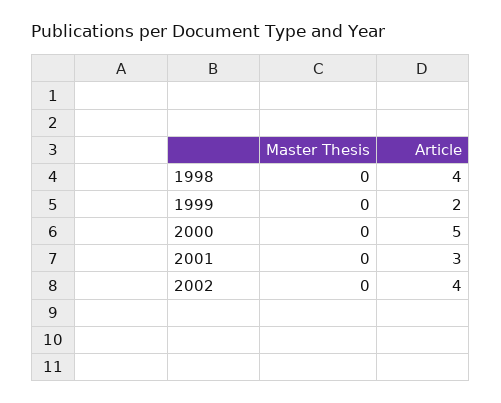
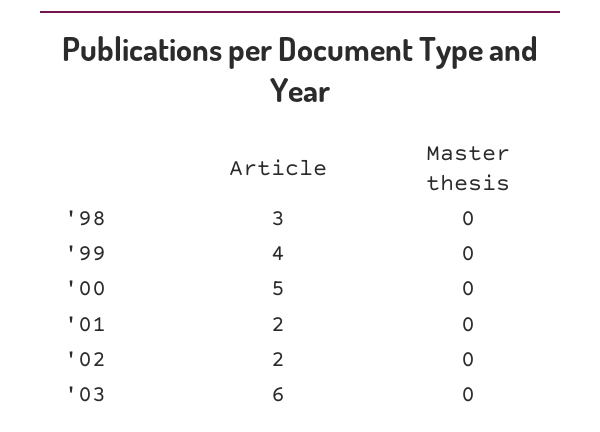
Article, 1998: 4 -> 3
Article, 1999: 2 -> 4
Article, 2001: 3 -> 2
Article, 2002: 4 -> 2
Article, '03: none -> 6
Master Thesis, '03: none -> 0

